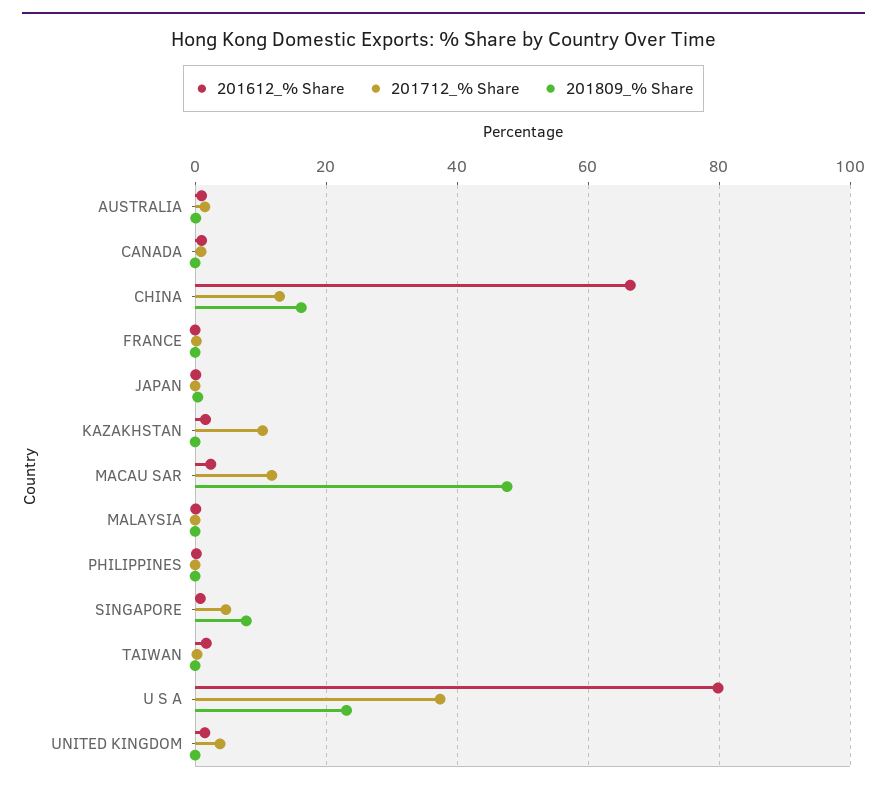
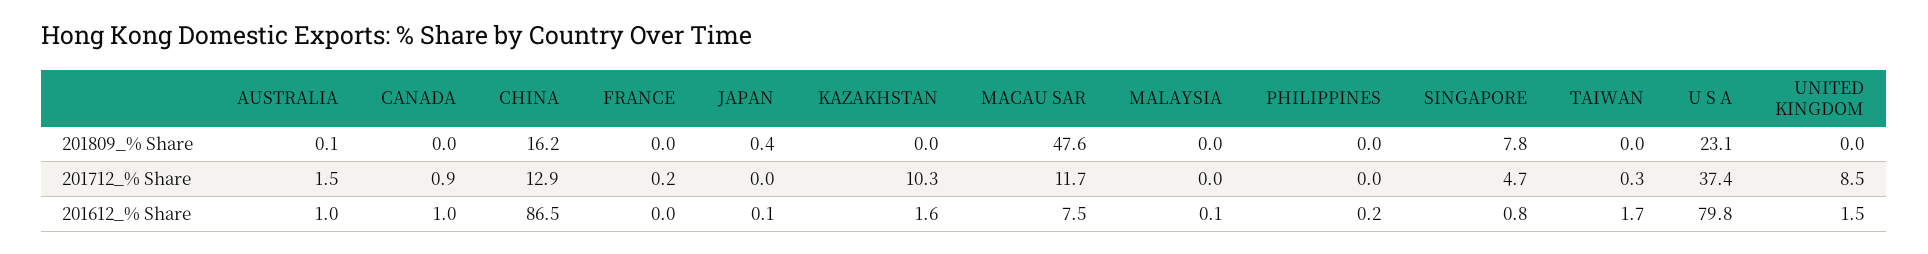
201612_% Share, CHINA: 66 -> 86.5
201612_% Share, MACAU SAR: 2 -> 7.5
201712_% Share, UNITED KINGDOM: 4 -> 8.5

